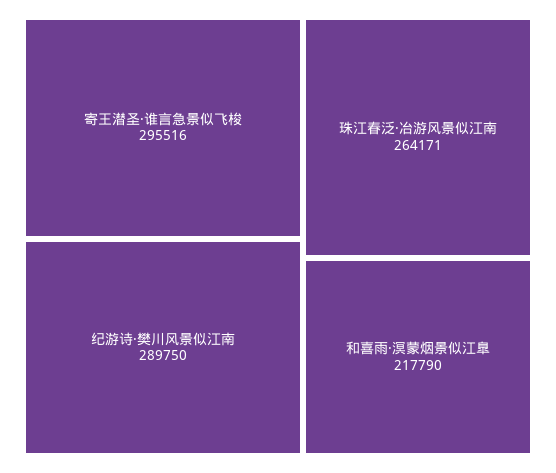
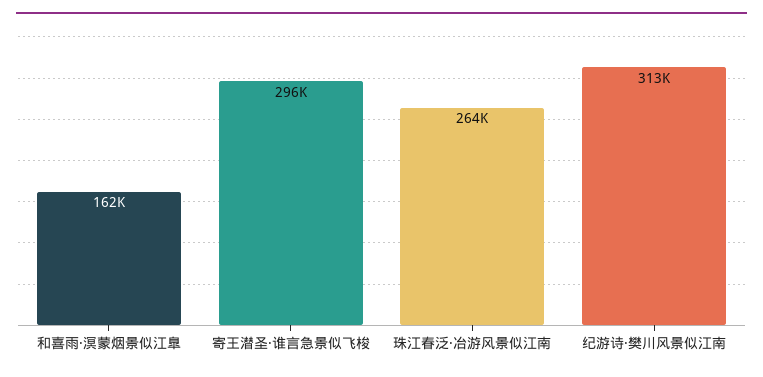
纪游诗·樊川风景似江南: 289750 -> 313000
和喜雨·溟蒙烟景似江臯: 217790 -> 162000

